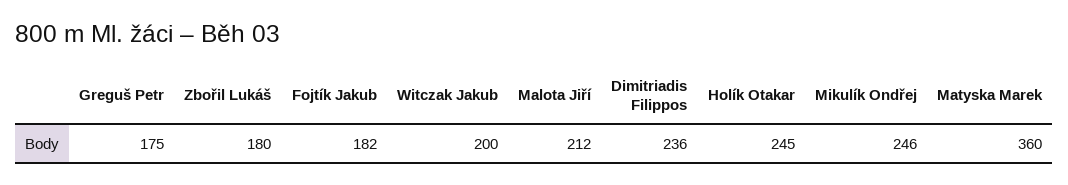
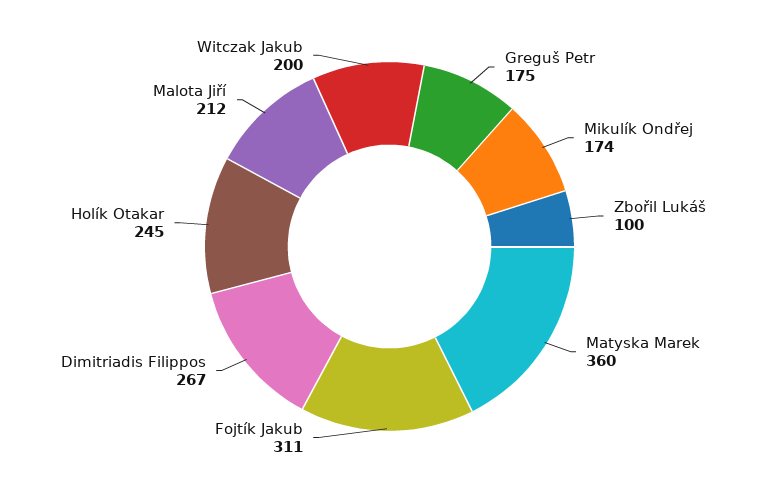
Zbořil Lukáš: 180 -> 100
Fojtík Jakub: 182 -> 311
Dimitriadis Filippos: 236 -> 267
Mikulík Ondřej: 246 -> 174

